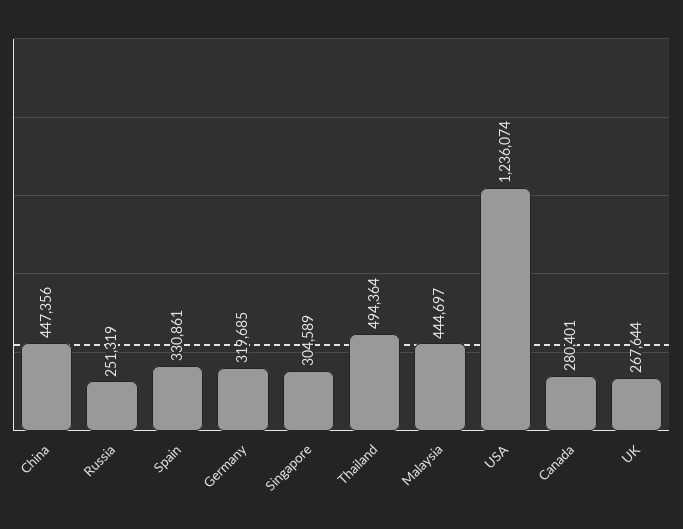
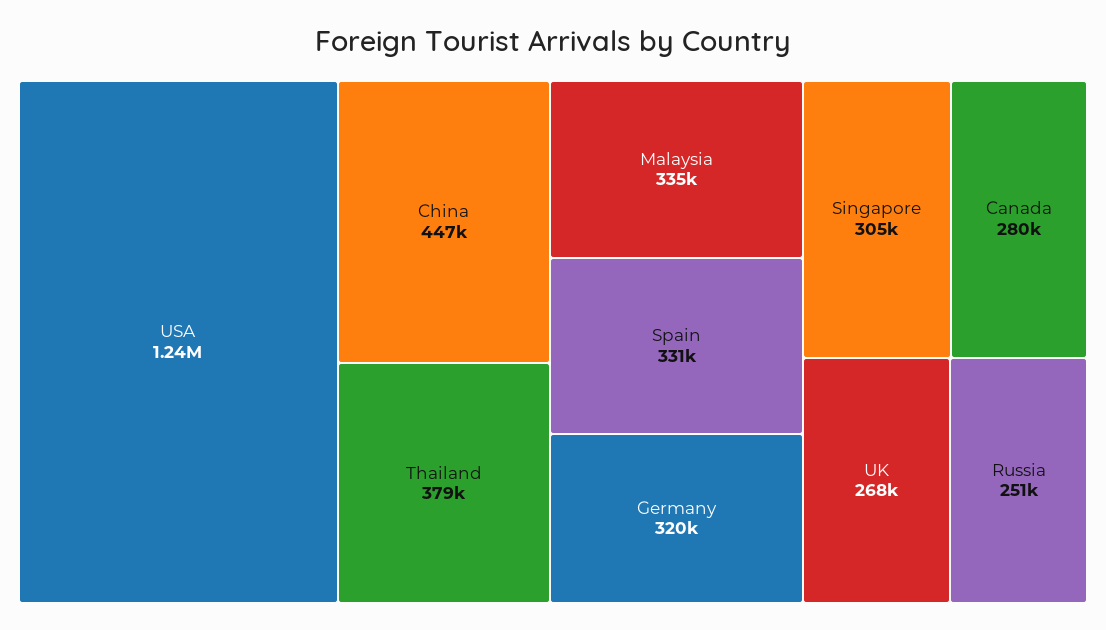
Thailand: 494364 -> 379000
Malaysia: 444697 -> 335000

